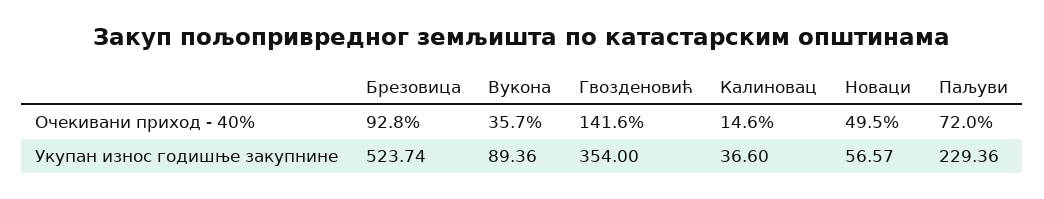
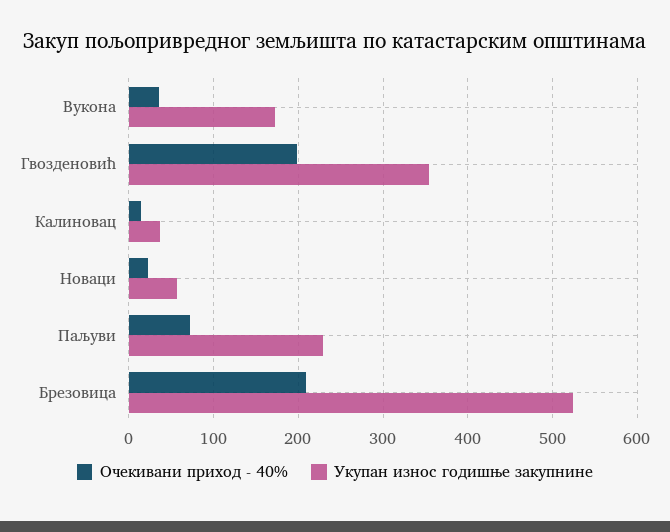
Очекивани приход - 40%, Брезовица: 92.8 -> 210
Очекивани приход - 40%, Гвозденовић: 141.6 -> 200
Очекивани приход - 40%, Новаци: 49.5 -> 20
Укупан износ годишње закупнине, Вукона: 89.36 -> 170

